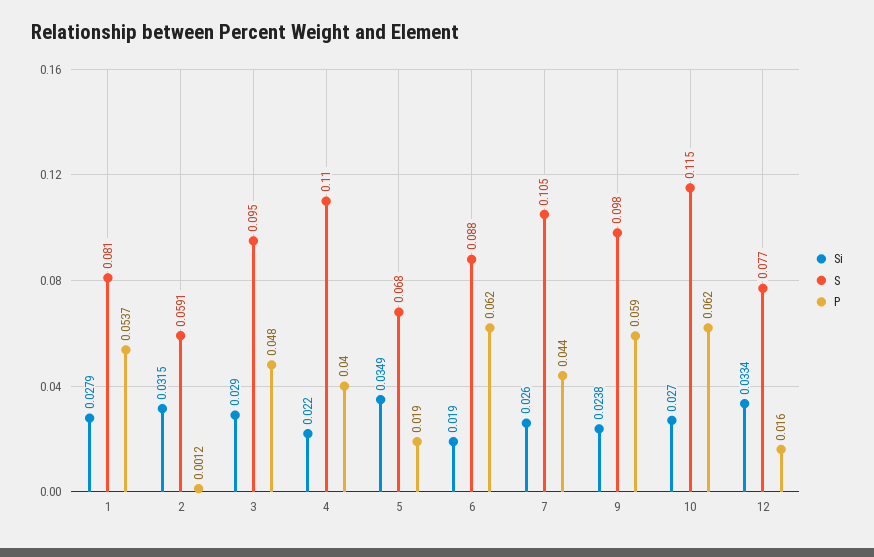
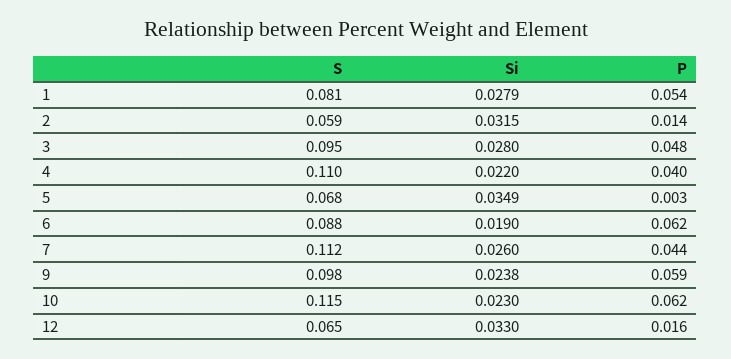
P, 2: 0.0012 -> 0.014
Si, 3: 0.029 -> 0.028
P, 5: 0.019 -> 0.003
S, 7: 0.105 -> 0.112
Si, 10: 0.027 -> 0.023
Si, 12: 0.0334 -> 0.033
S, 12: 0.077 -> 0.065

